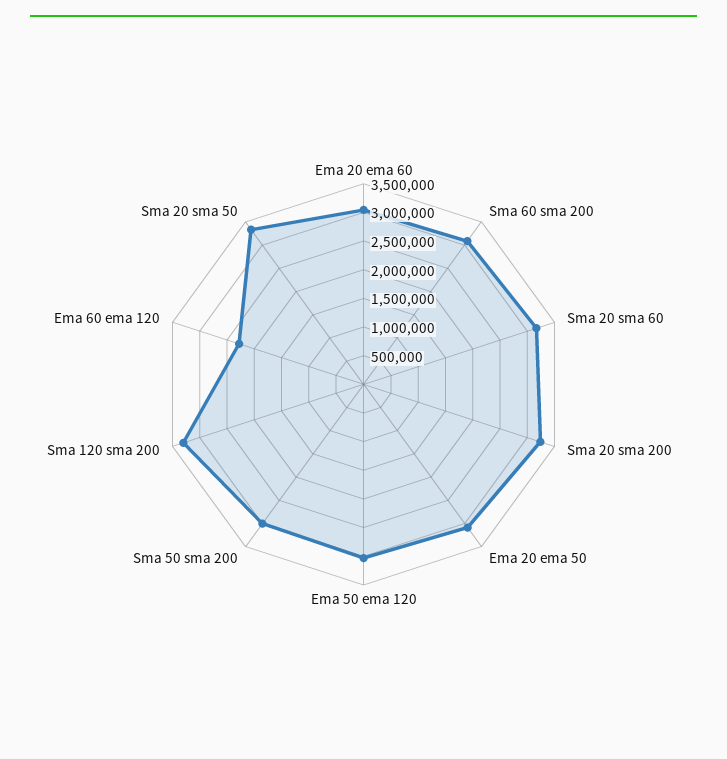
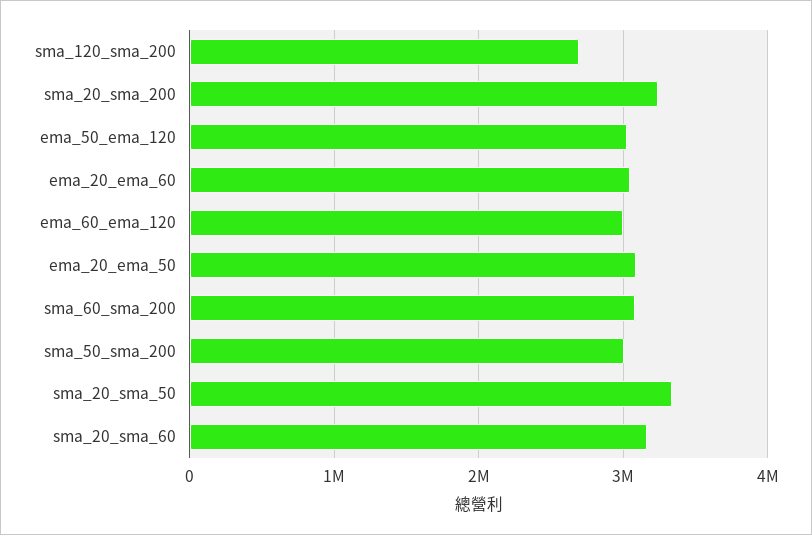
Sma 120 sma 200: 3250000 -> 2700000
Ema 60 ema 120: 2250000 -> 3000000

